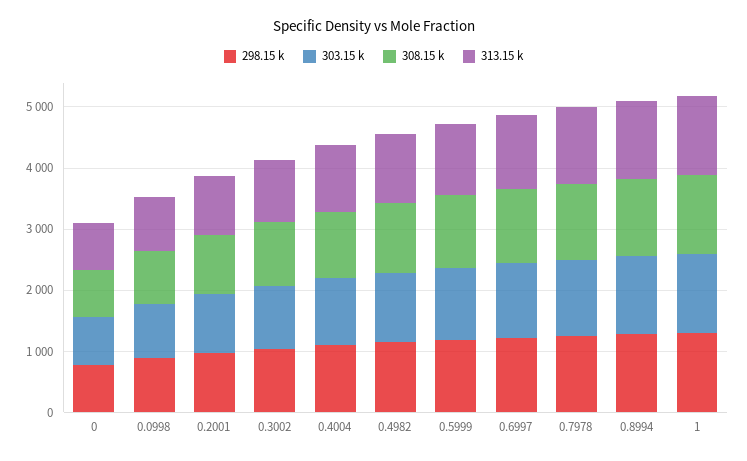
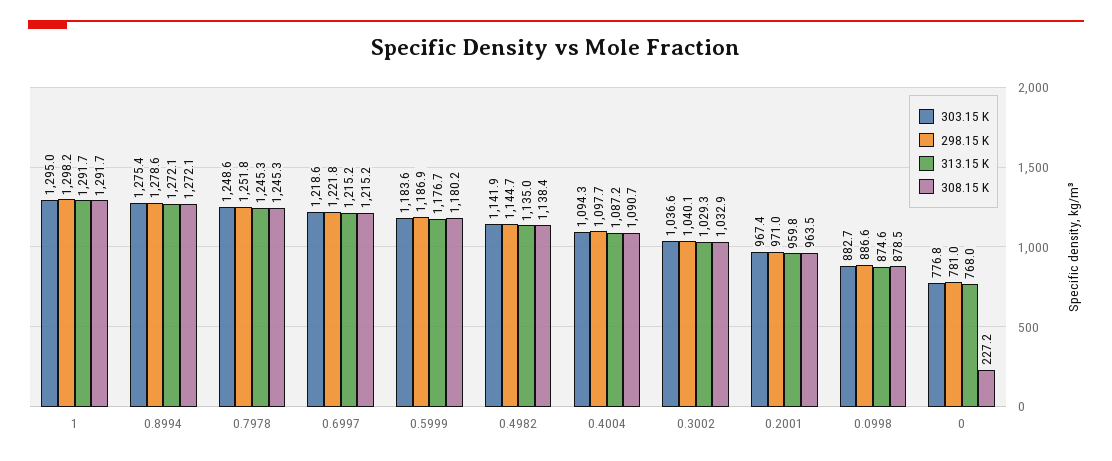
308.15 k, 0: 800 -> 227.2

